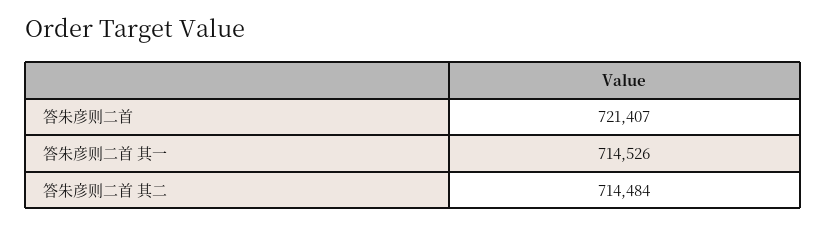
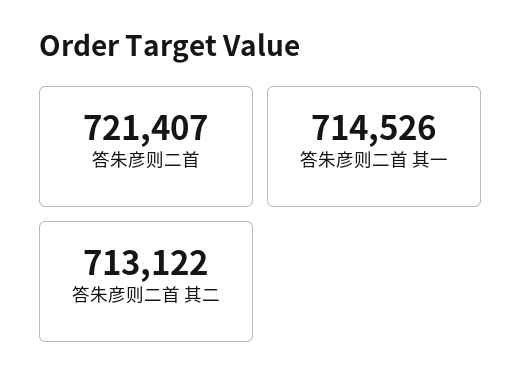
答朱彦则二首 其二: 714484 -> 713122

